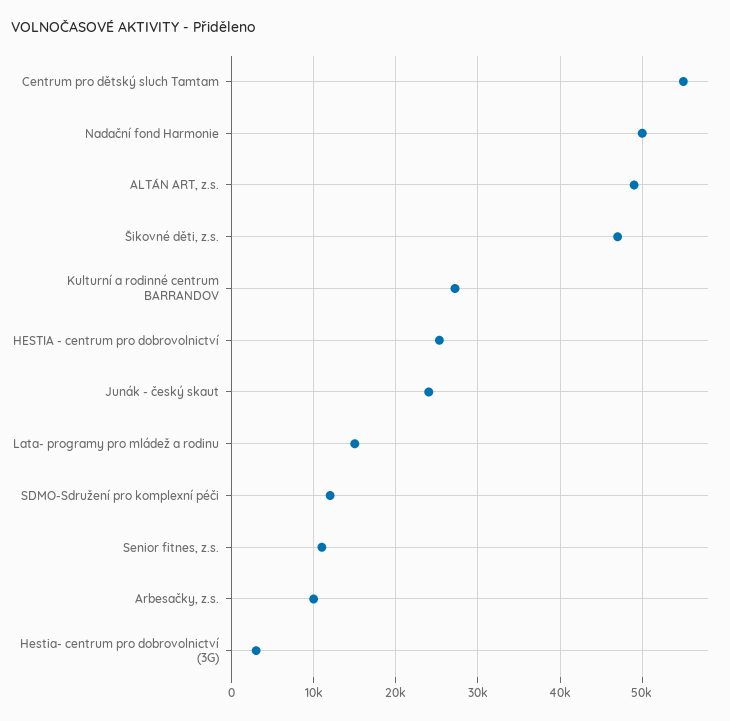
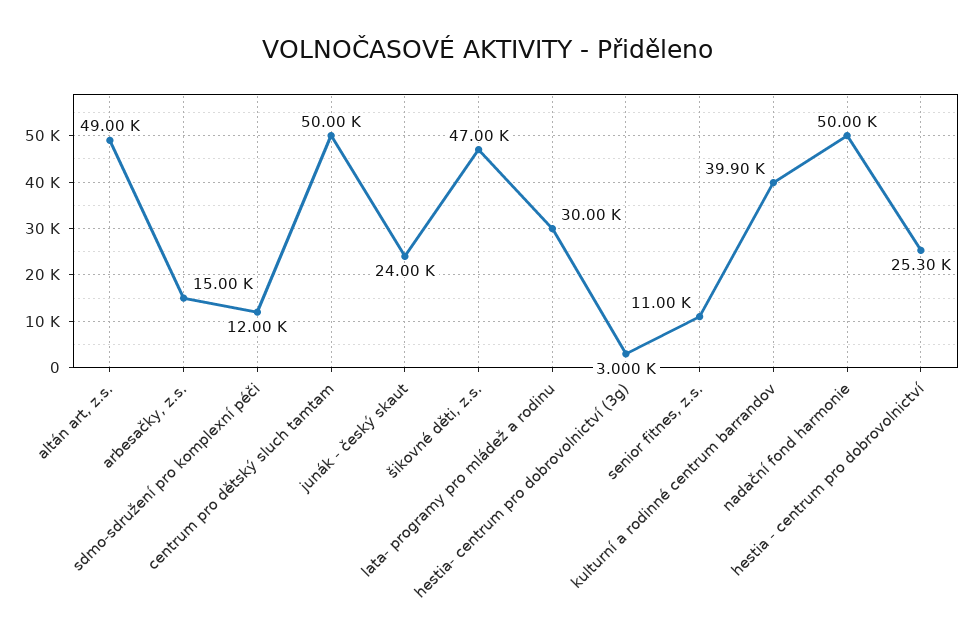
Centrum pro dětský sluch Tamtam: 55000 -> 50000
Kulturní a rodinné centrum BARRANDOV: 27000 -> 39900
Lata- programy pro mládež a rodinu: 15000 -> 30000
Arbesačky, z.s.: 10000 -> 15000

